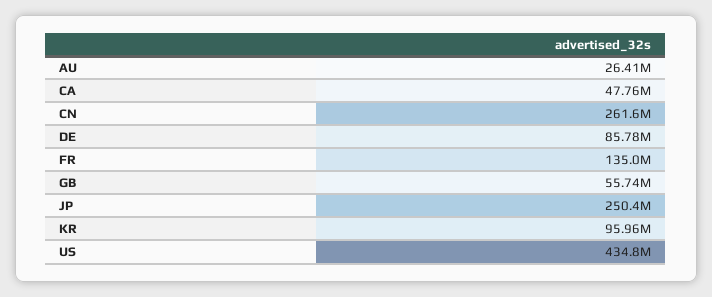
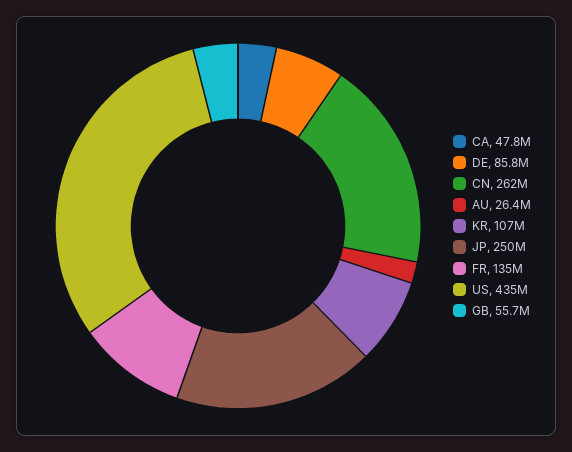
KR: 95960000 -> 107000000

